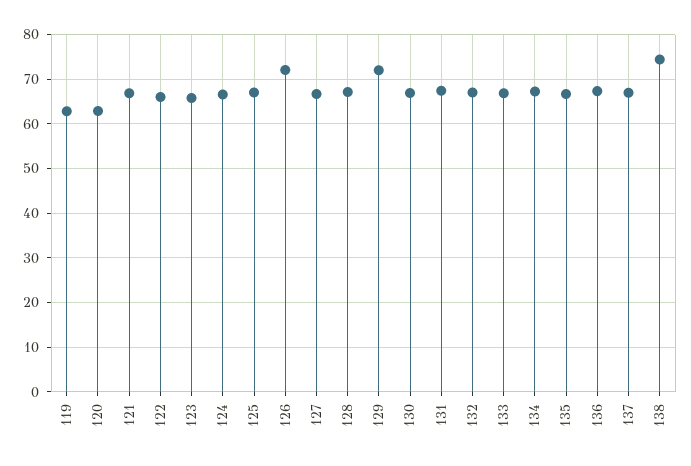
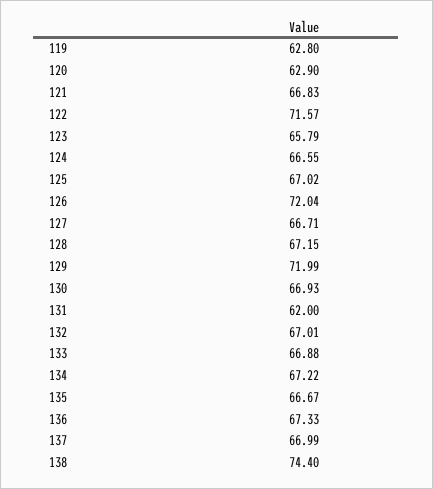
122: 66 -> 71.57
131: 68 -> 62

